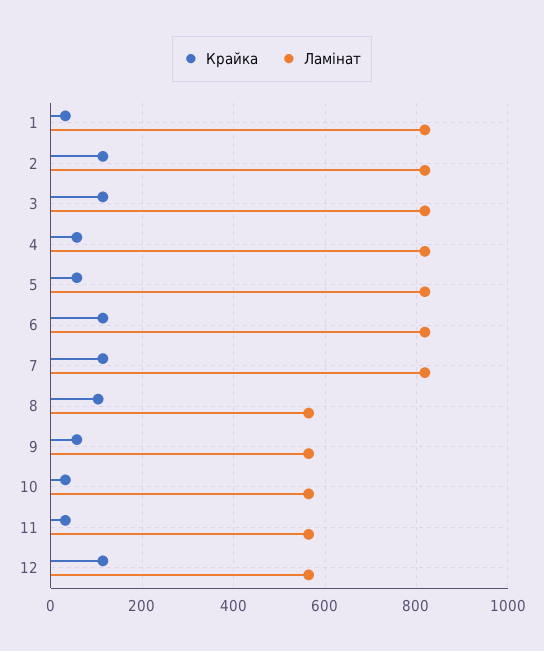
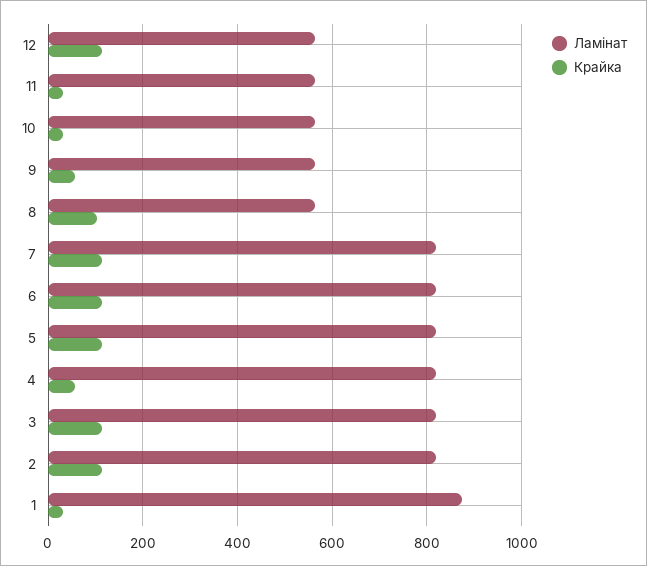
Ламінат, 1: 820 -> 880
Крайка, 5: 60 -> 120

